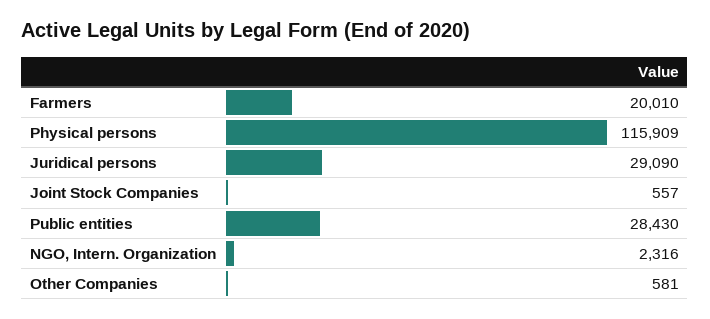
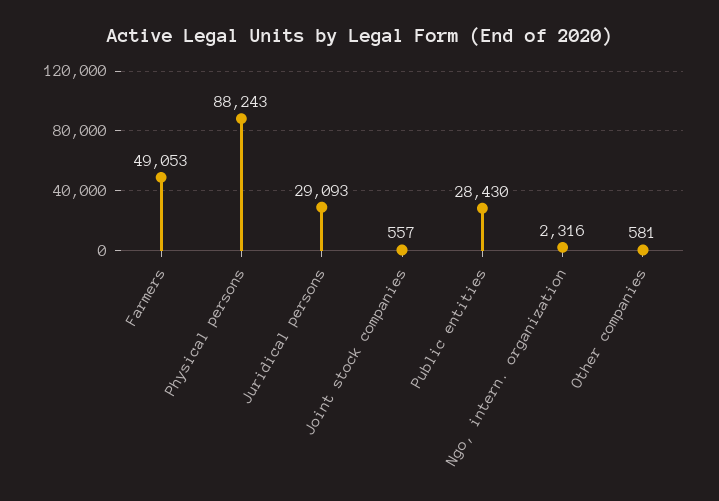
Farmers: 20010 -> 49053
Physical persons: 115909 -> 88243
Juridical persons: 29090 -> 29093

